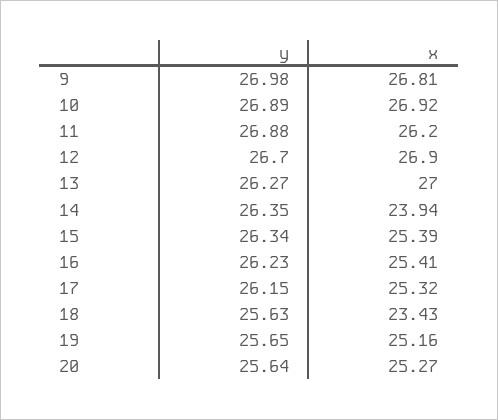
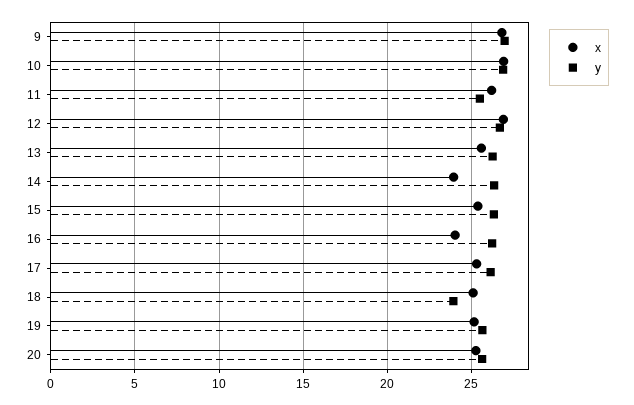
y, 11: 26.88 -> 25.5
x, 13: 27 -> 25.5
x, 16: 25.41 -> 24
y, 18: 25.63 -> 24
x, 18: 23.43 -> 25

